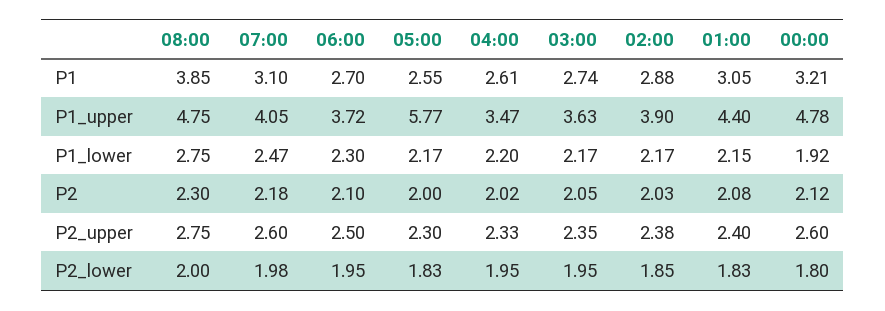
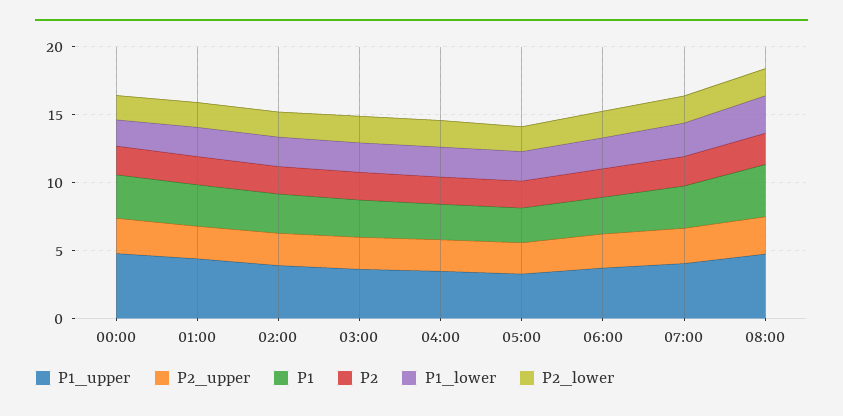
P1_upper, 05:00: 5.77 -> 3

